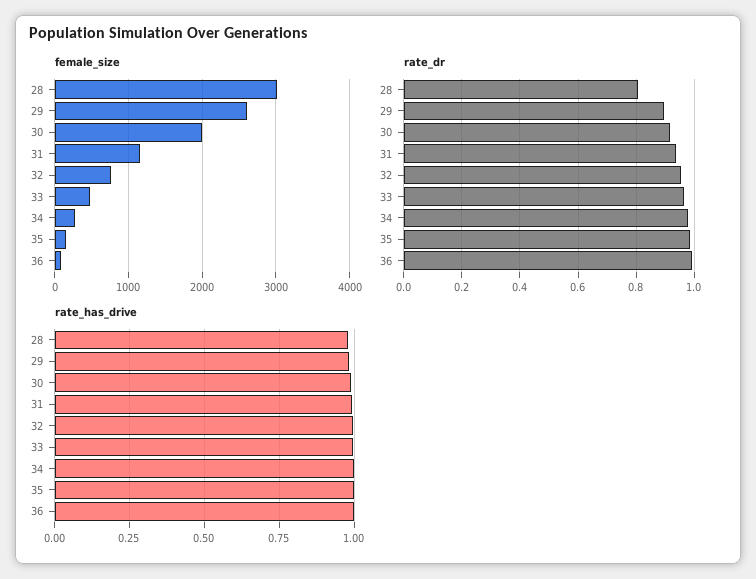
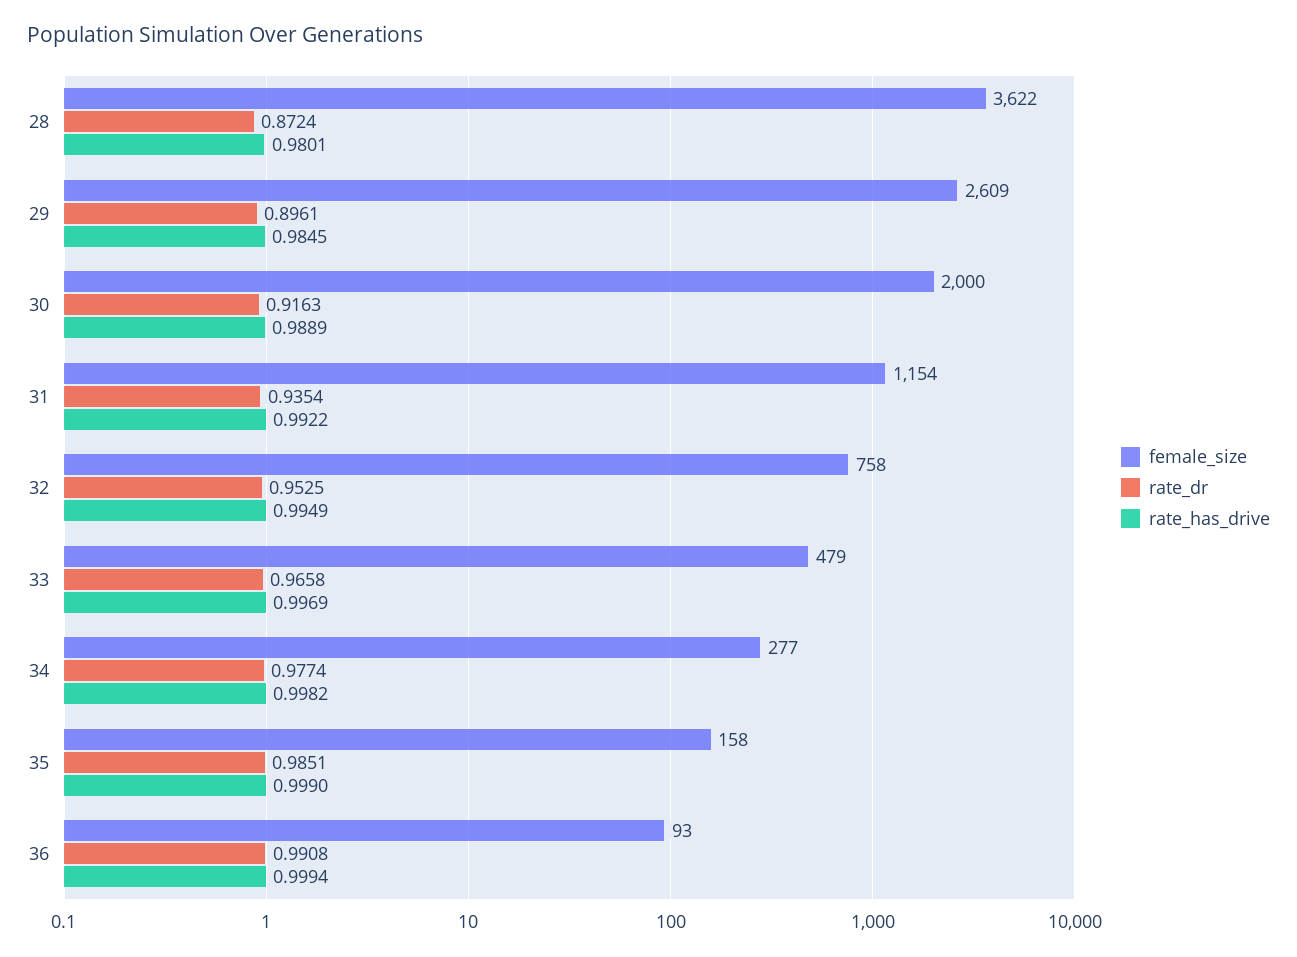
female_size, 28: 3000 -> 3622
rate_dr, 28: 0.8 -> 0.8724

